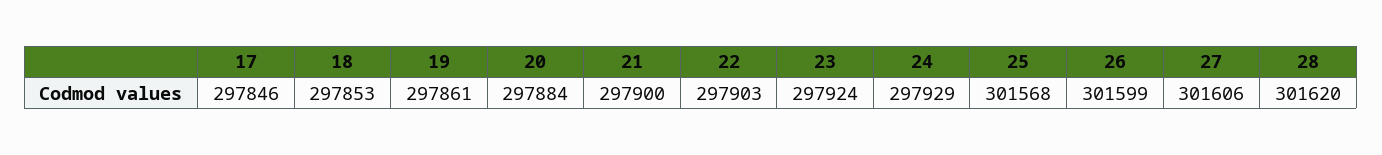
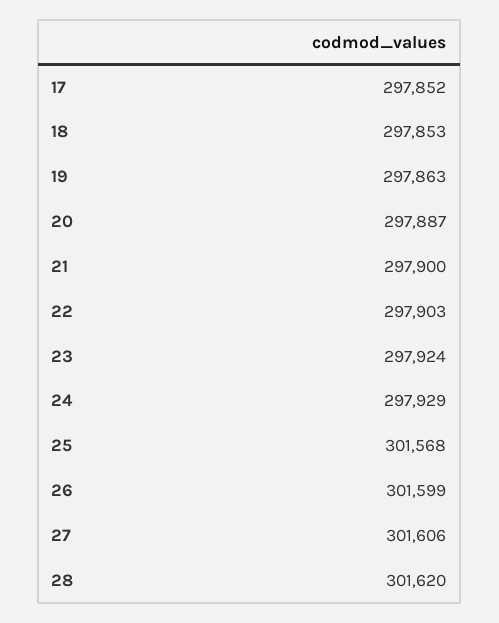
17: 297846 -> 297852
19: 297861 -> 297863
20: 297884 -> 297887

